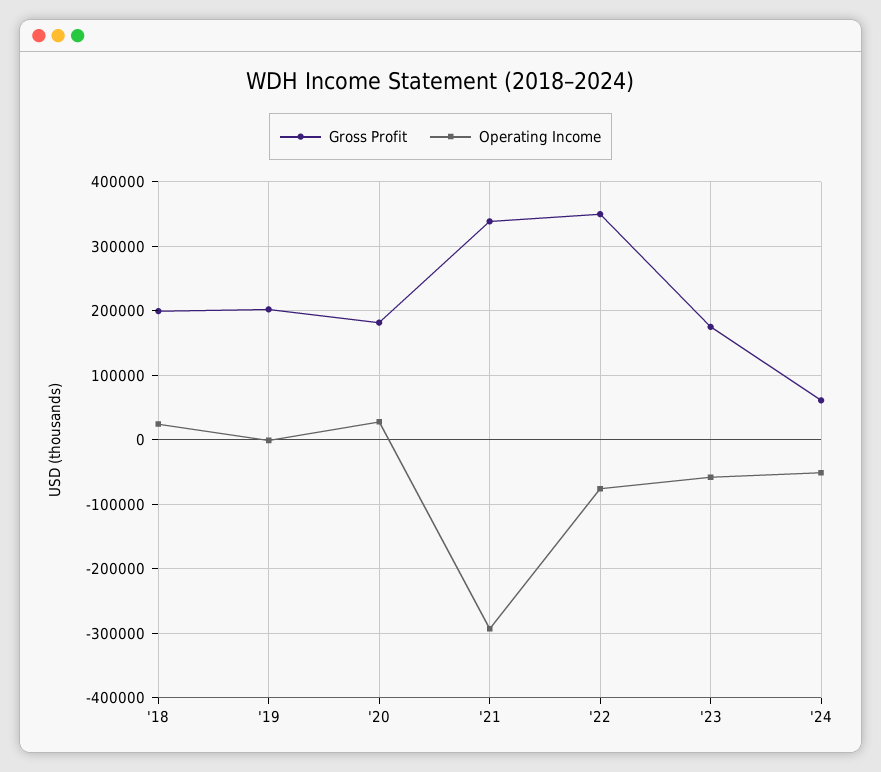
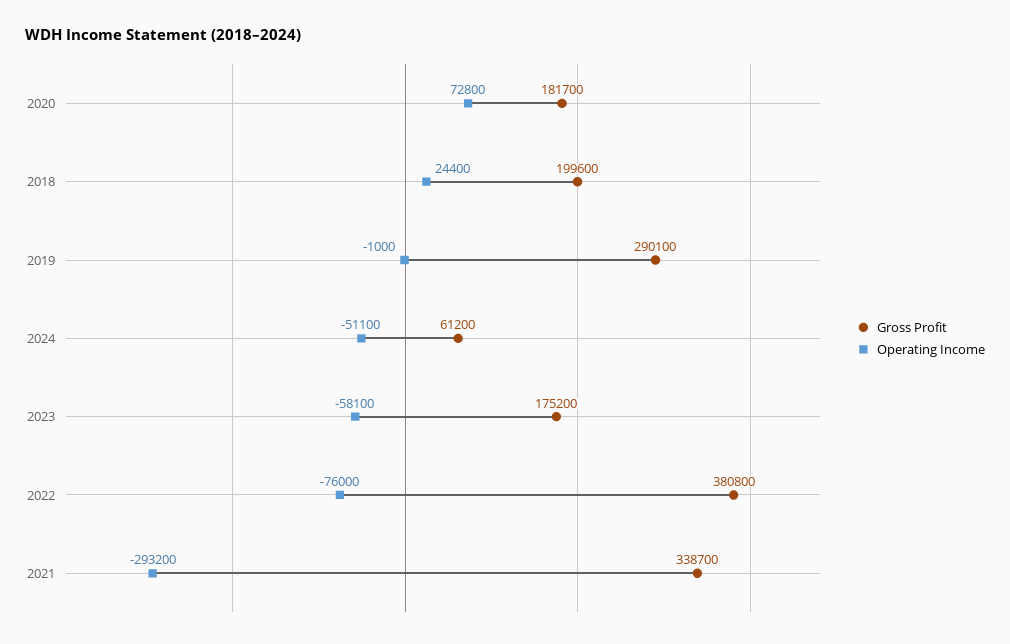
Gross Profit, '19: 200000 -> 290100
Operating Income, '20: 30000 -> 72800
Gross Profit, '22: 350000 -> 380800

